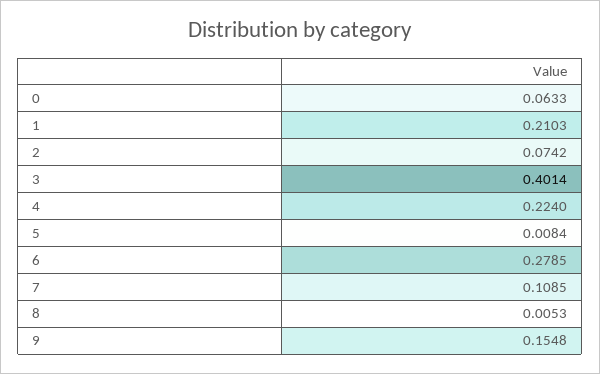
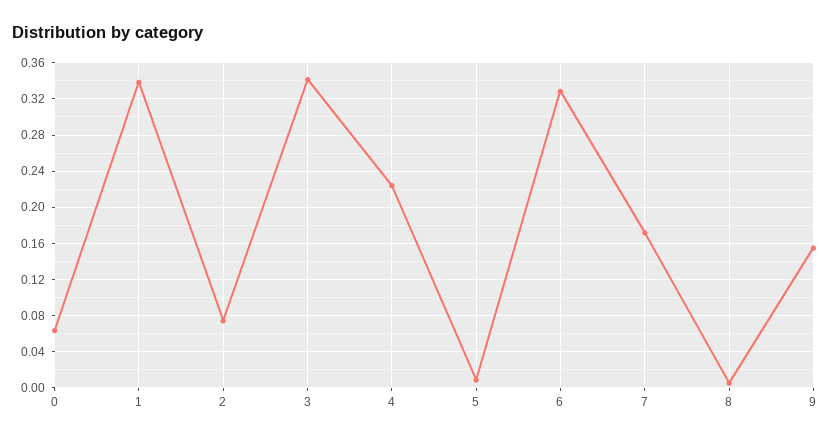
1: 0.2103 -> 0.34
3: 0.4014 -> 0.34
6: 0.2785 -> 0.33
7: 0.1085 -> 0.17

